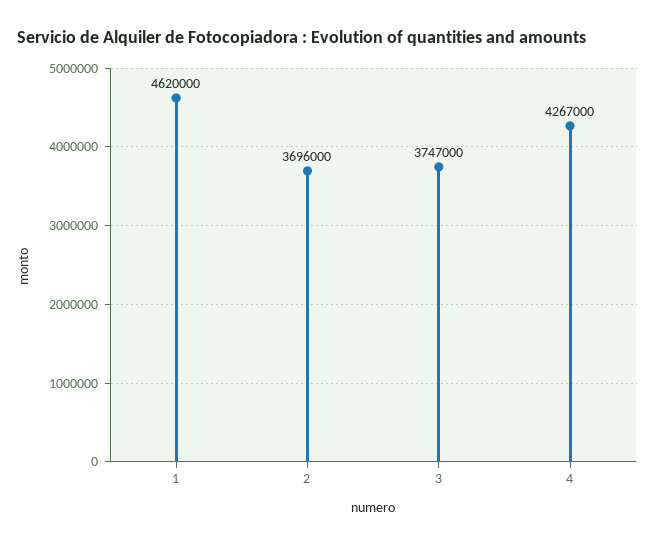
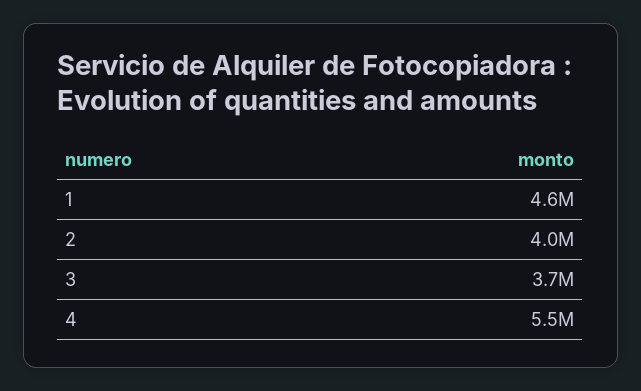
2: 3696000 -> 4000000
4: 4267000 -> 5500000

